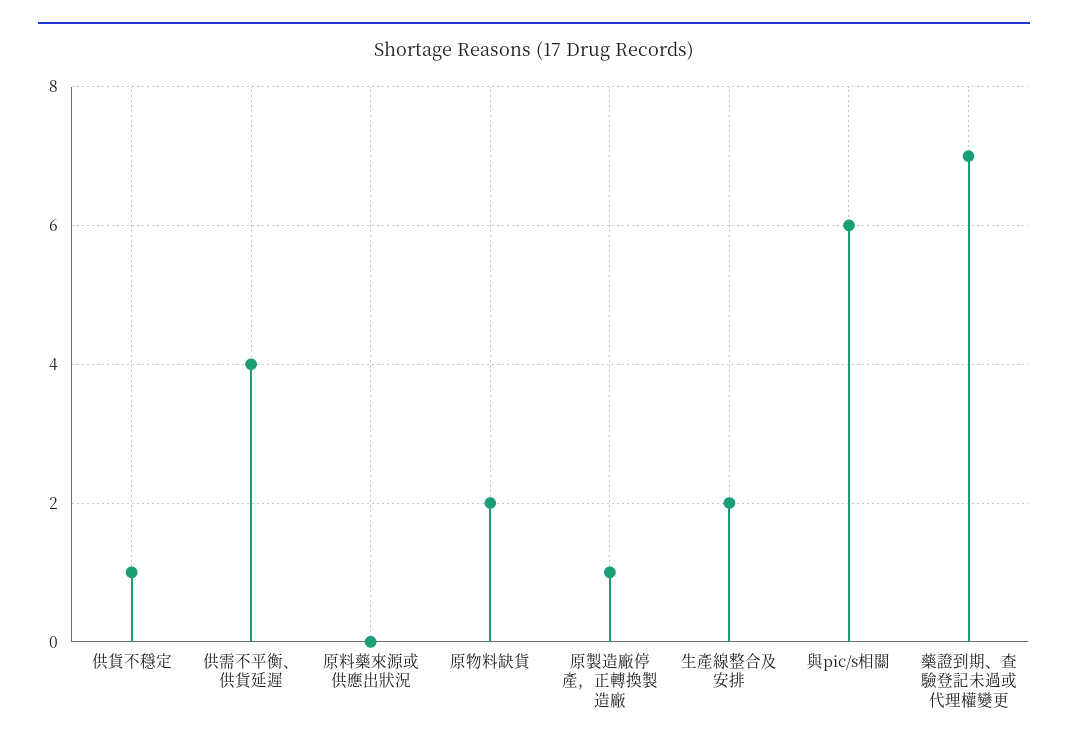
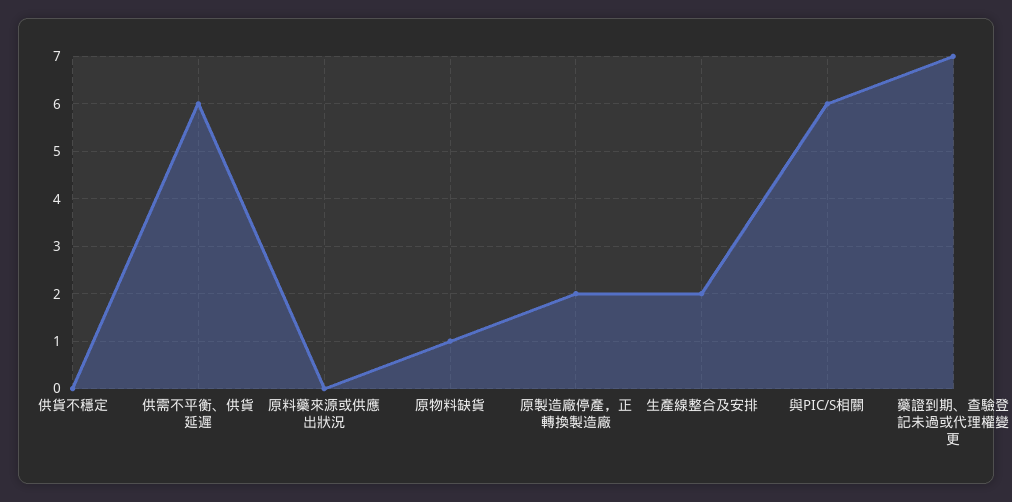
供貨不穩定: 1 -> 0
供需不平衡、供貨延遲: 4 -> 6
原物料缺貨: 2 -> 1
原製造廠停產，正轉換製造廠: 1 -> 2

